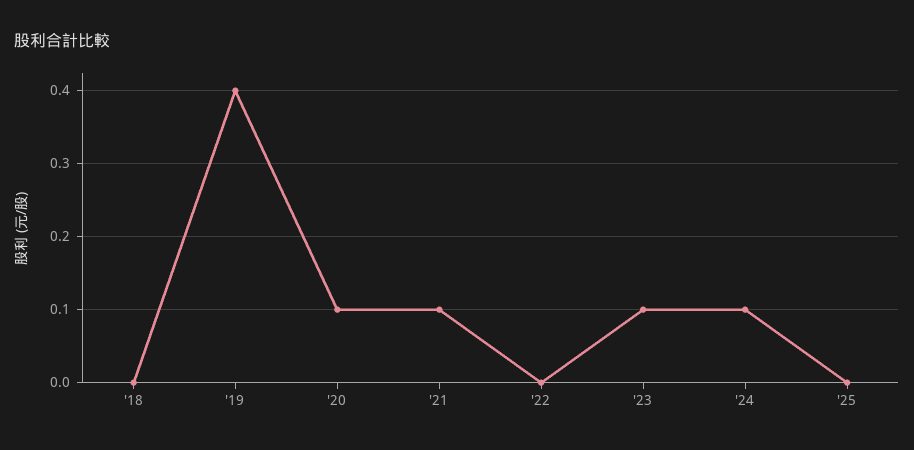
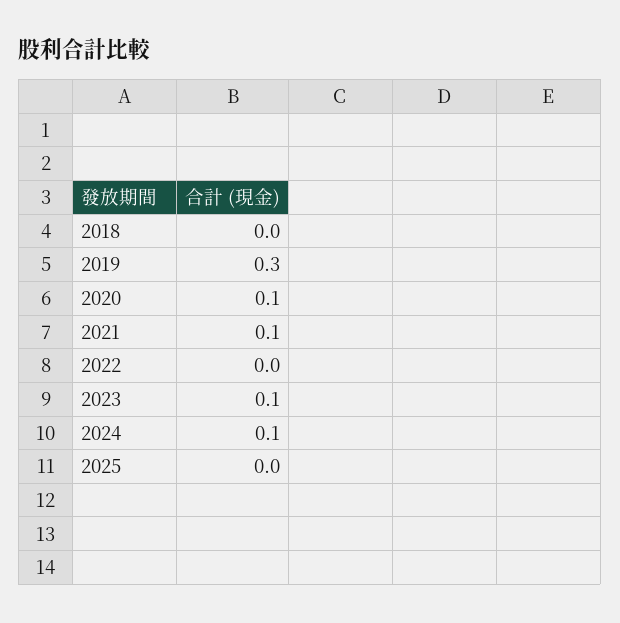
'19: 0.4 -> 0.3

